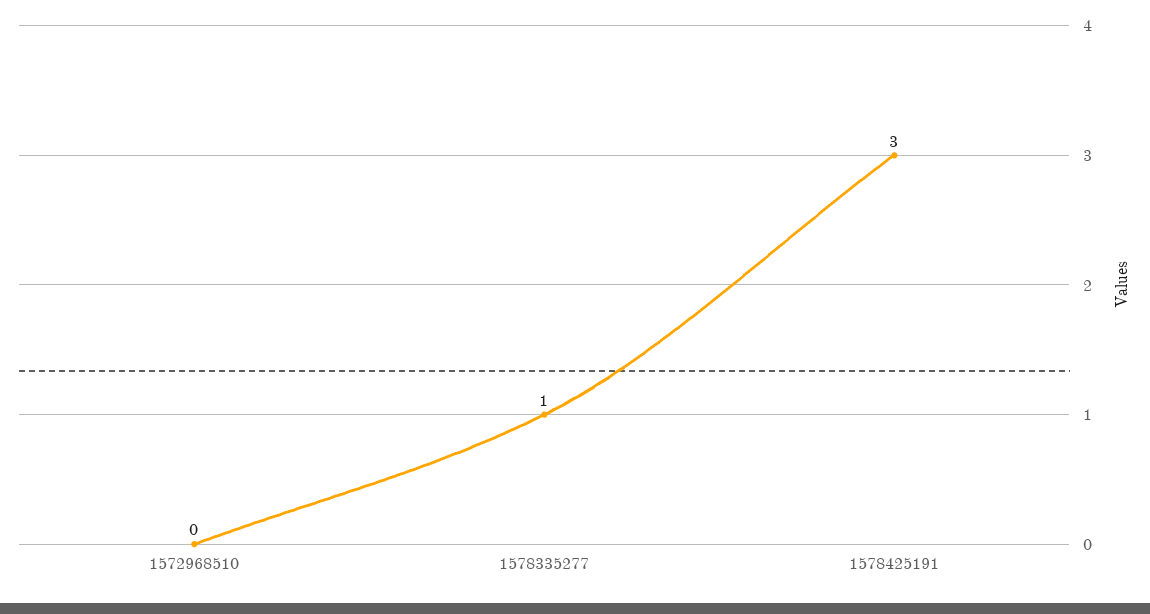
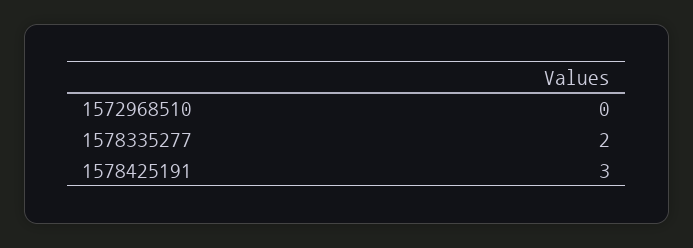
1578335277: 1 -> 2

